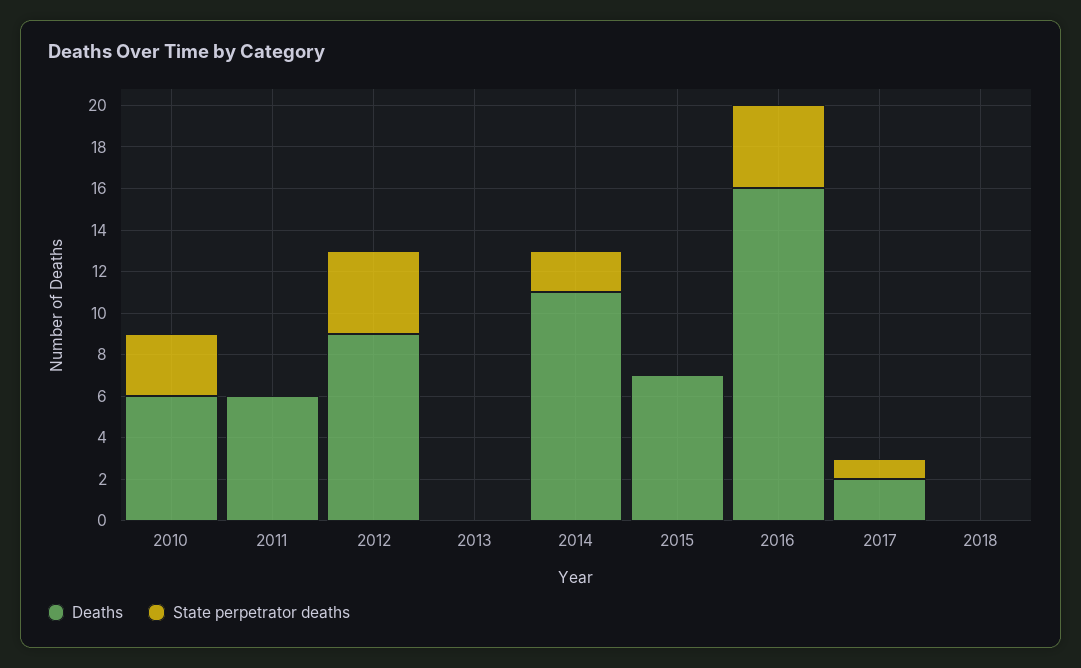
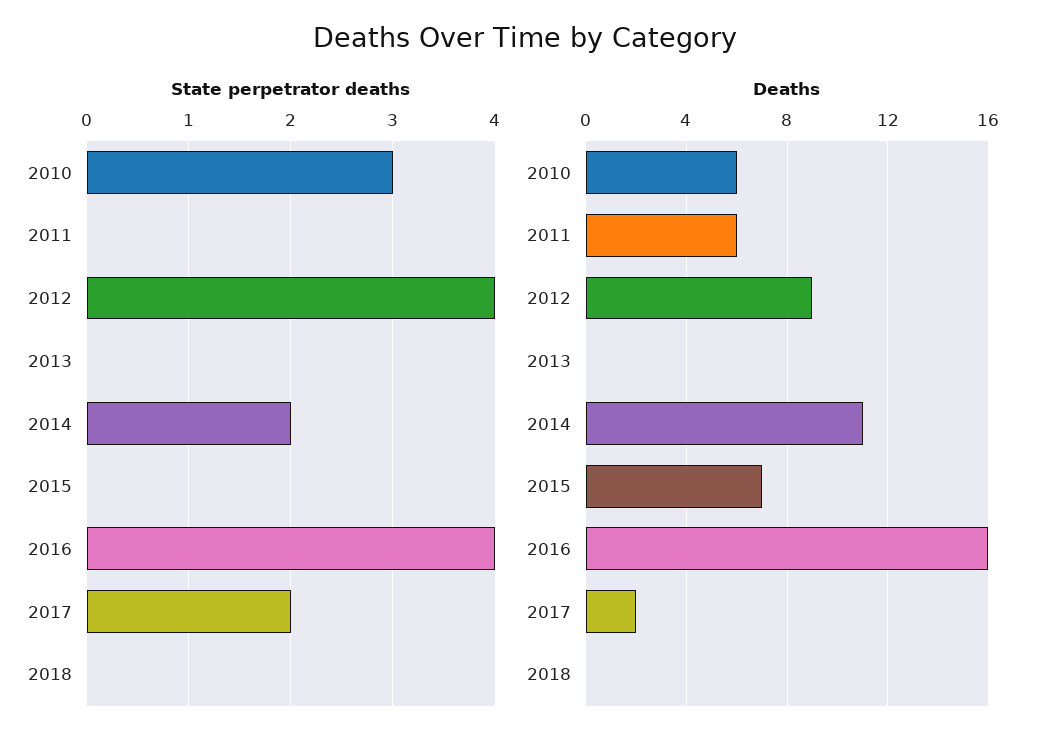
State perpetrator deaths, 2017: 1 -> 2

